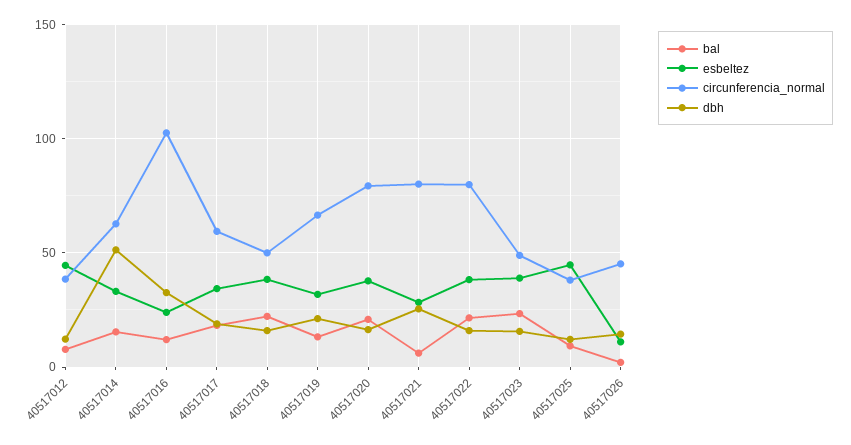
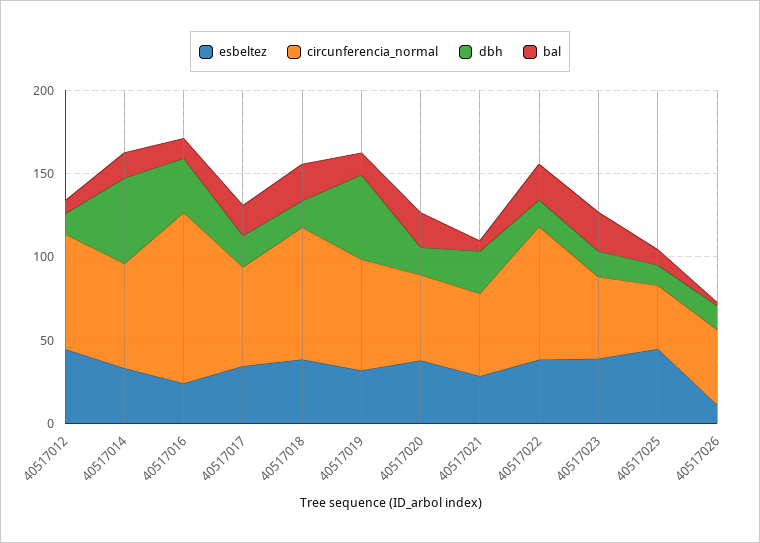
circunferencia_normal, 40517012: 40 -> 70
circunferencia_normal, 40517018: 50 -> 80
dbh, 40517019: 20 -> 50
circunferencia_normal, 40517020: 80 -> 50
circunferencia_normal, 40517021: 80 -> 50

